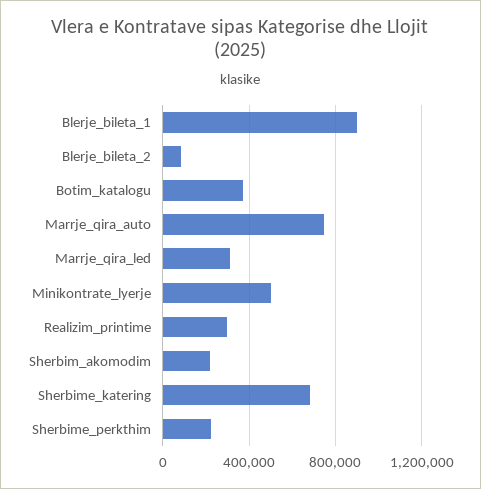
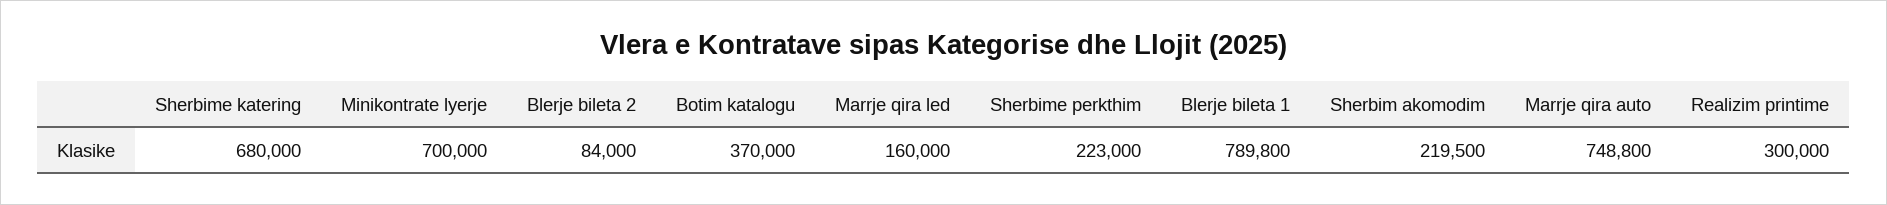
Blerje_bileta_1: 900000 -> 789800
Marrje_qira_led: 300000 -> 160000
Minikontrate_lyerje: 500000 -> 700000

